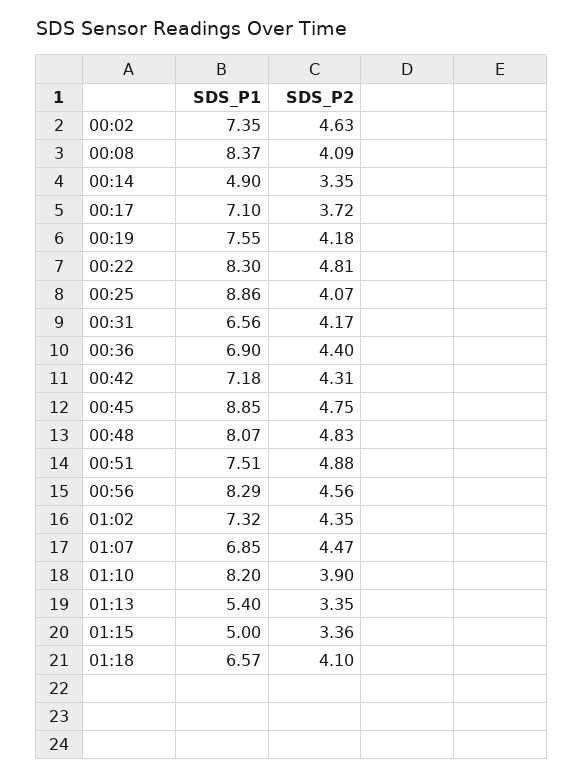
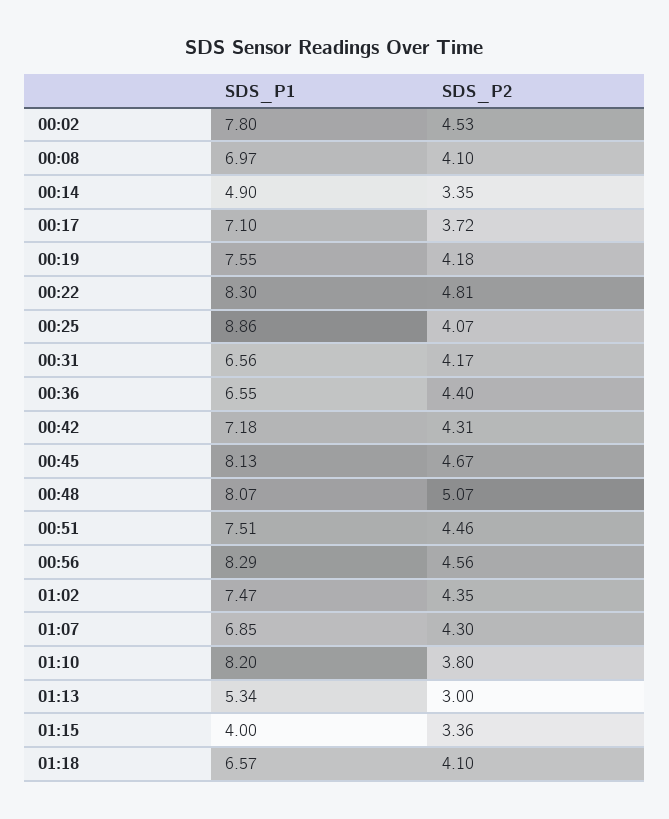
SDS_P1, 00:02: 7.35 -> 7.8
SDS_P2, 00:02: 4.63 -> 4.53
SDS_P1, 00:08: 8.37 -> 6.97
SDS_P2, 00:08: 4.09 -> 4.1
SDS_P1, 00:36: 6.9 -> 6.55
SDS_P1, 00:45: 8.85 -> 8.13
SDS_P2, 00:45: 4.75 -> 4.67
SDS_P2, 00:48: 4.83 -> 5.07
SDS_P2, 00:51: 4.88 -> 4.46
SDS_P1, 01:02: 7.32 -> 7.47
SDS_P2, 01:07: 4.47 -> 4.3
SDS_P2, 01:10: 3.9 -> 3.8
SDS_P1, 01:13: 5.4 -> 5.34
SDS_P2, 01:13: 3.35 -> 3
SDS_P1, 01:15: 5 -> 4

